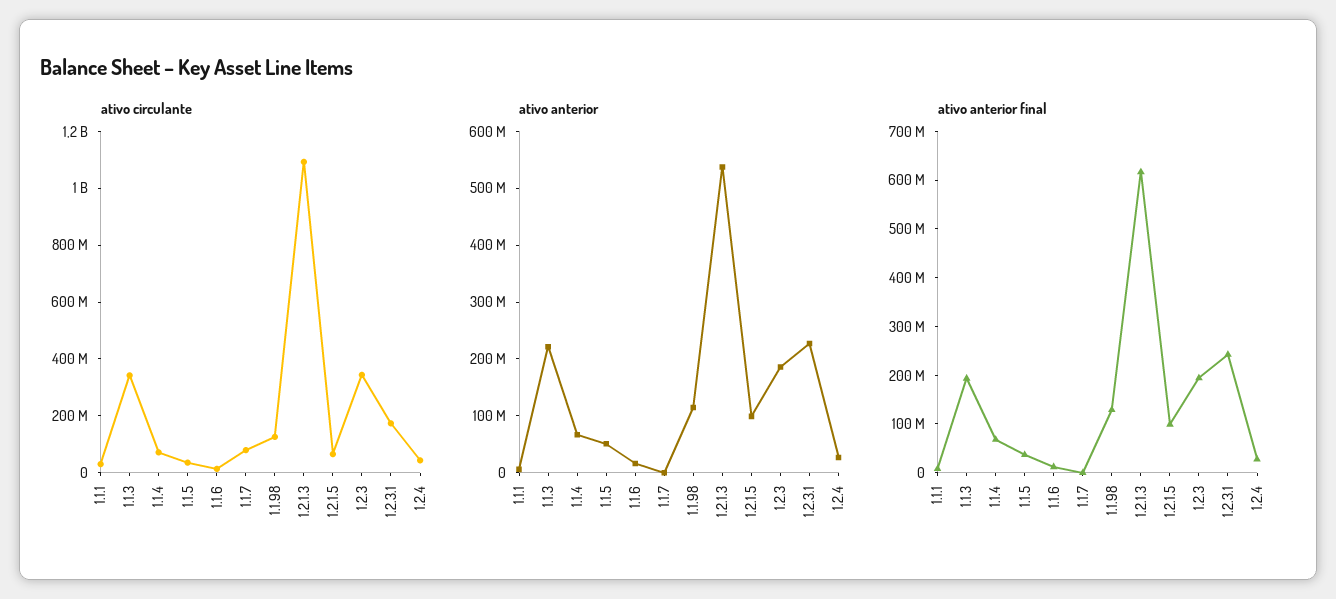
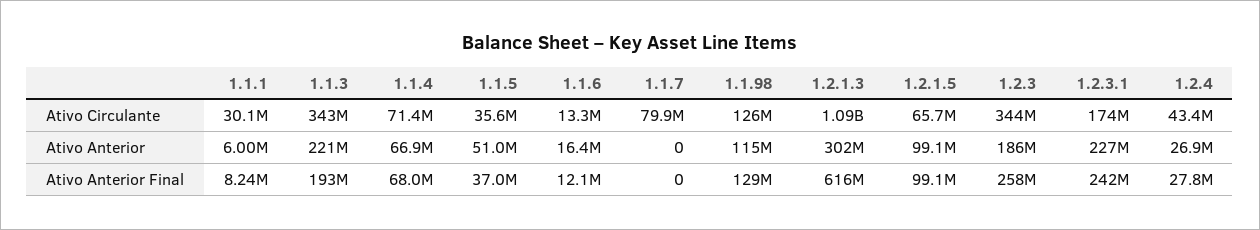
ativo anterior, 1.2.1.3: 540000000 -> 302000000
ativo anterior final, 1.2.3: 200000000 -> 258000000

